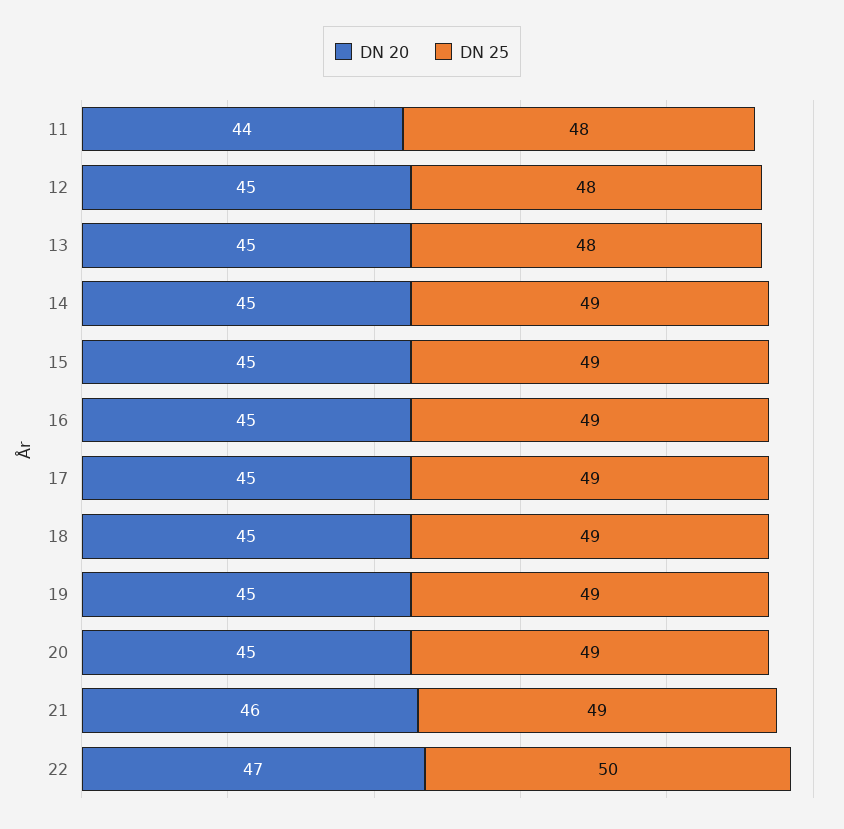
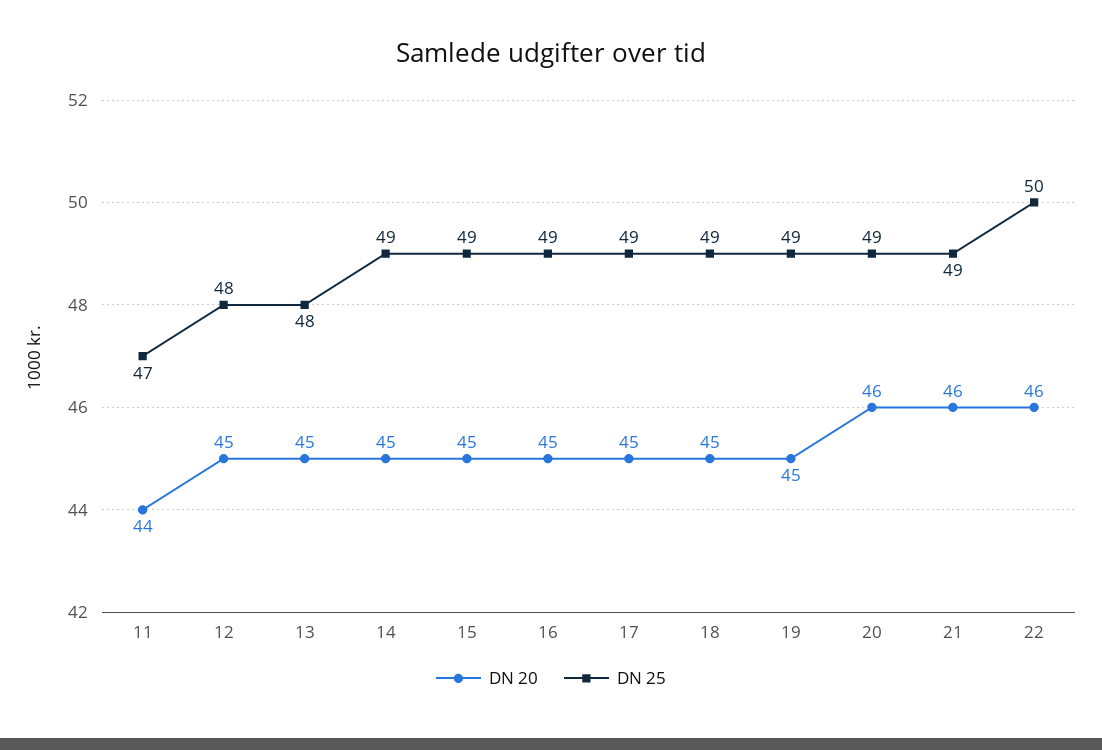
DN 25, 11: 48 -> 47
DN 20, 20: 45 -> 46
DN 20, 22: 47 -> 46

